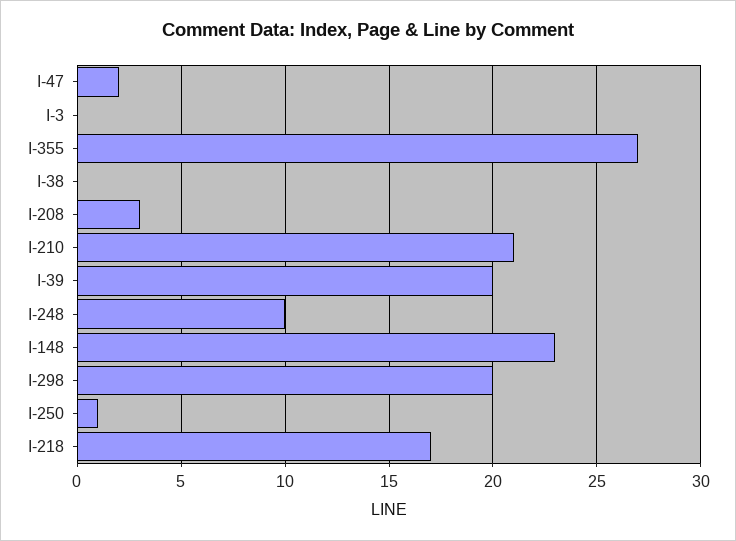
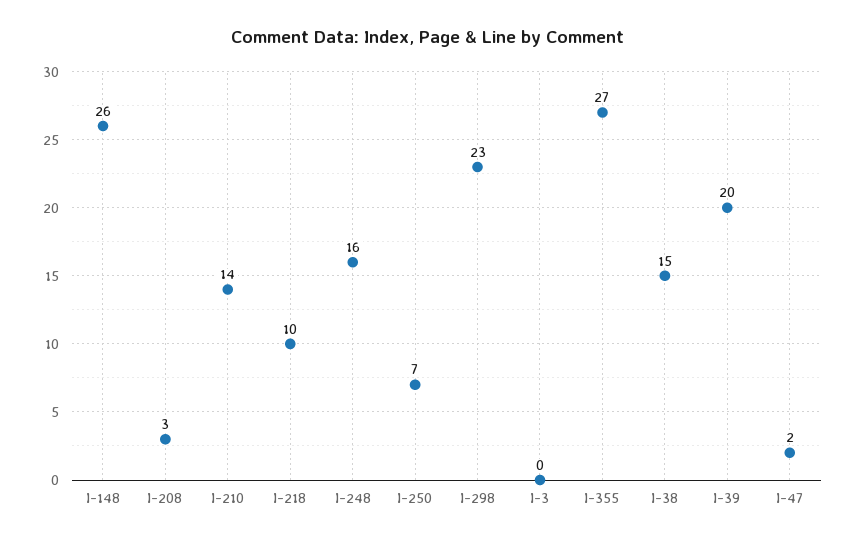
I-38: 0 -> 15
I-210: 21 -> 14
I-248: 10 -> 16
I-148: 23 -> 26
I-298: 20 -> 23
I-250: 1 -> 7
I-218: 17 -> 10

